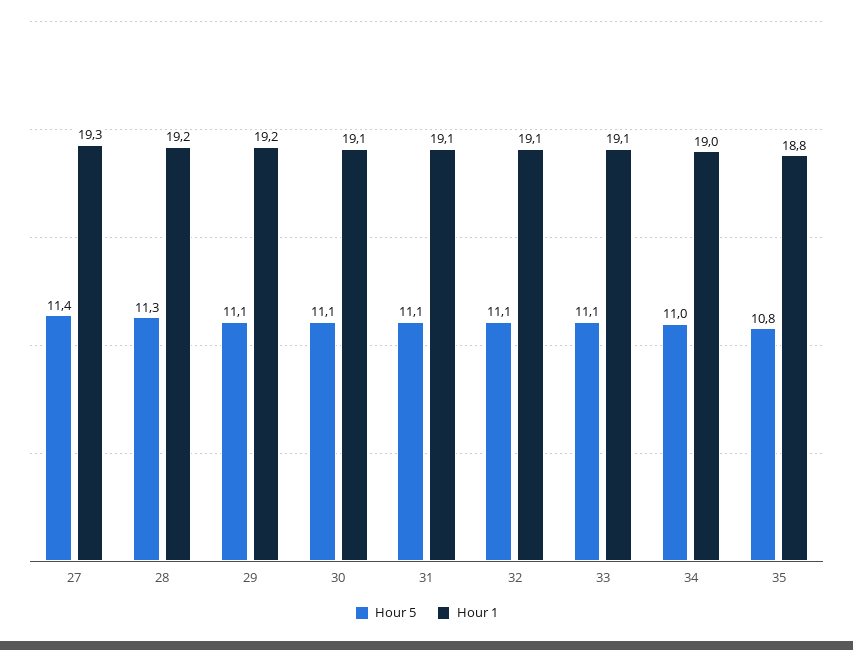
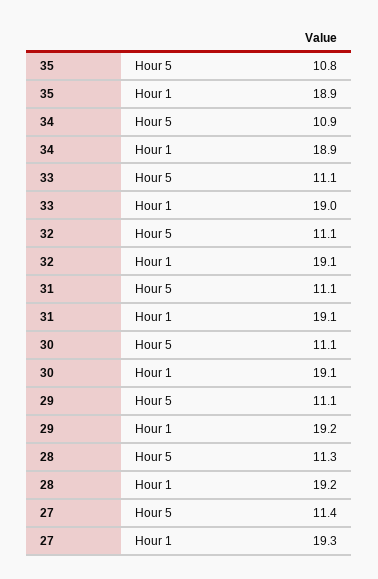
Hour 1, 33: 19.1 -> 19
Hour 5, 34: 11 -> 10.9
Hour 1, 34: 19 -> 18.9
Hour 1, 35: 18.8 -> 18.9

